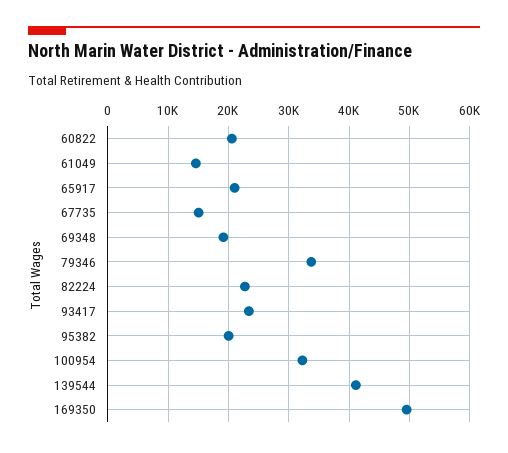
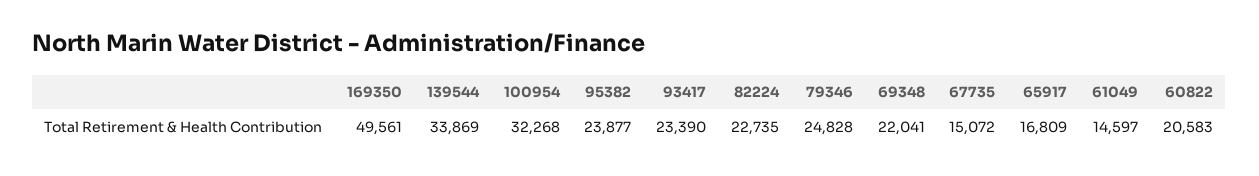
65917: 21000 -> 16809
69348: 19000 -> 22041
79346: 34000 -> 24828
95382: 20000 -> 23877
139544: 41000 -> 33869

